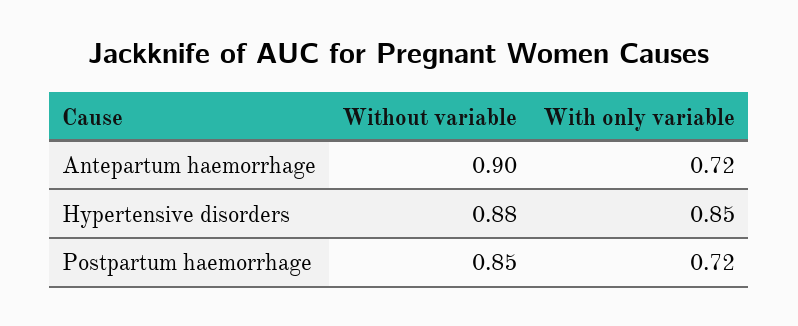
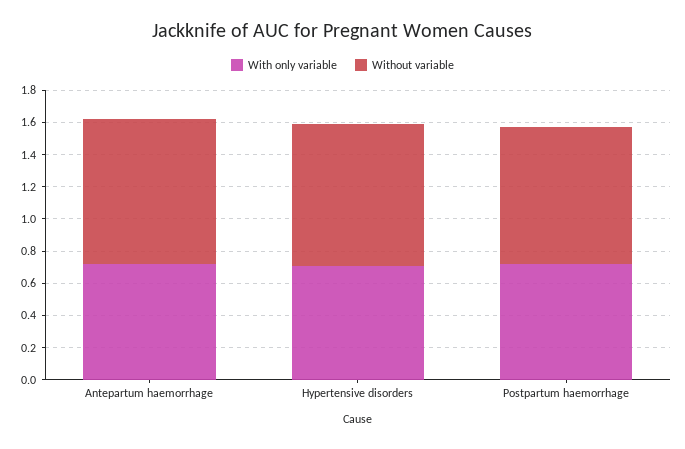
With only variable, Hypertensive disorders: 0.85 -> 0.7

